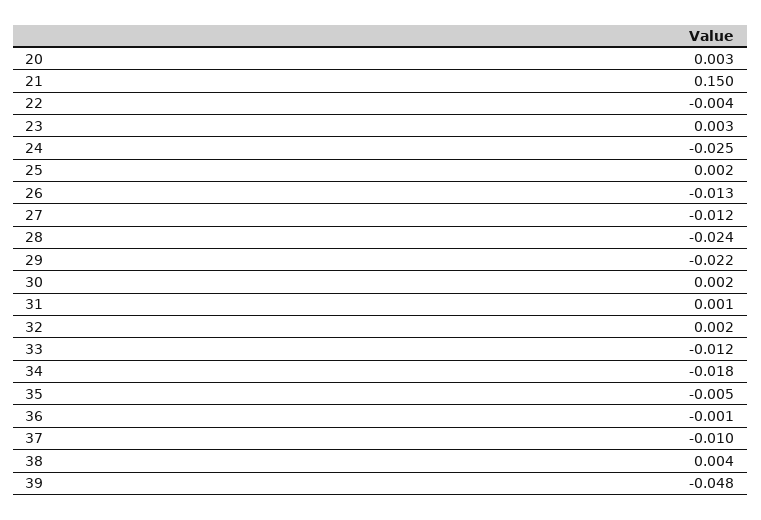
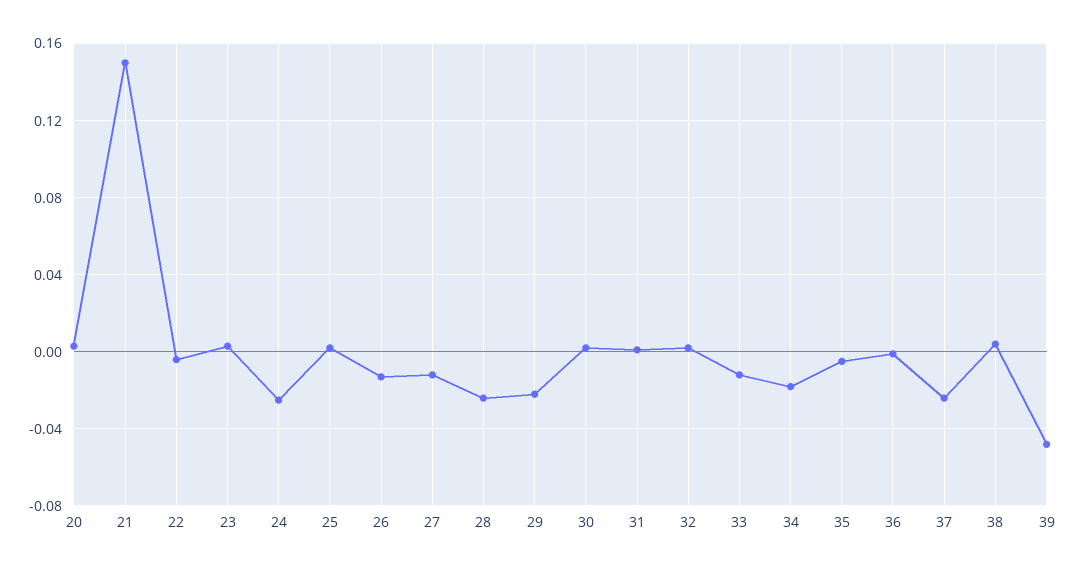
37: -0.01 -> -0.025

